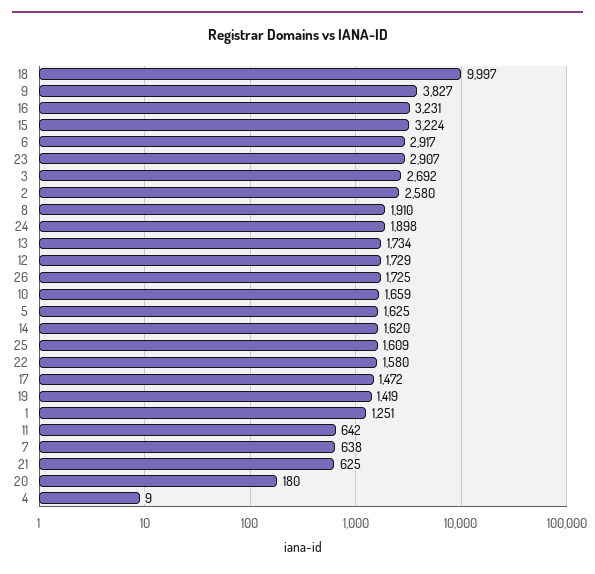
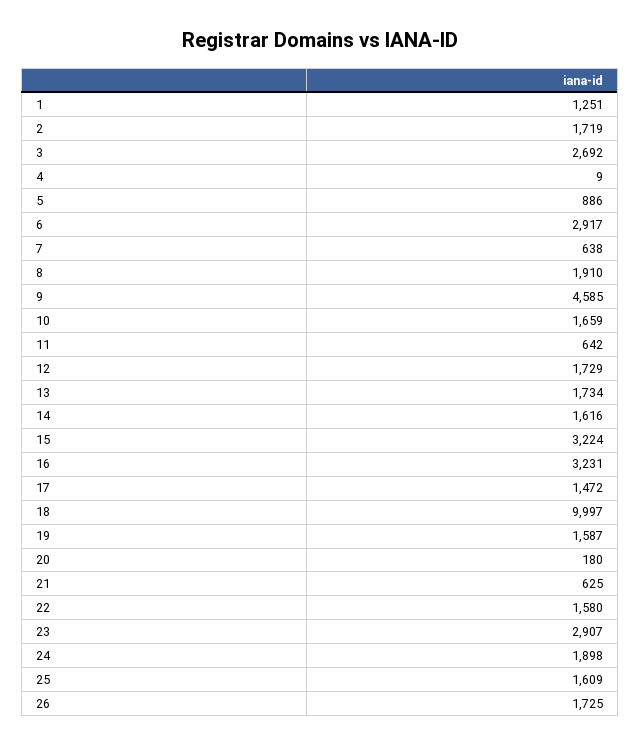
9: 3827 -> 4585
2: 2580 -> 1719
5: 1625 -> 886
14: 1620 -> 1616
19: 1419 -> 1587

